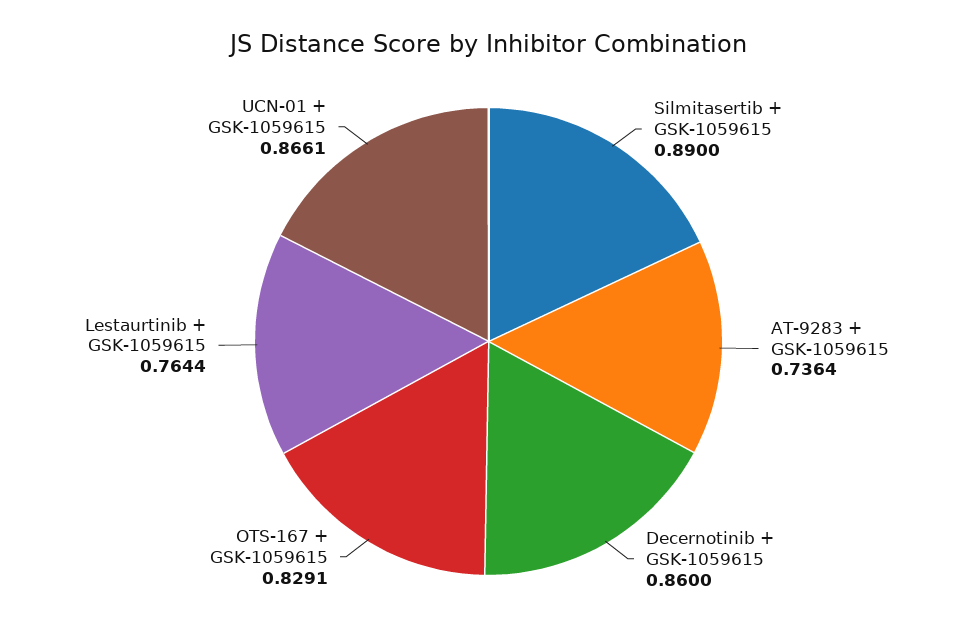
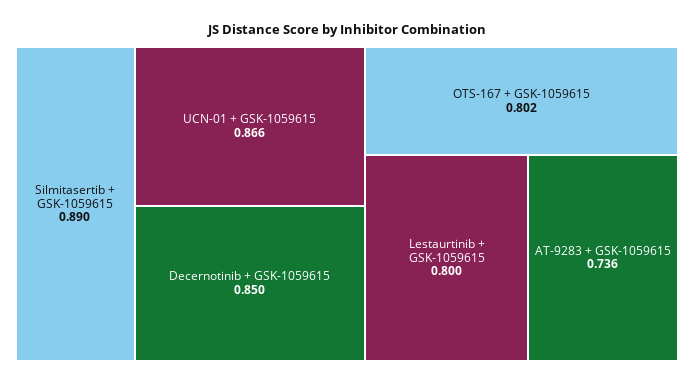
Decernotinib + GSK-1059615: 0.86 -> 0.85
OTS-167 + GSK-1059615: 0.8291 -> 0.802
Lestaurtinib + GSK-1059615: 0.7644 -> 0.8

